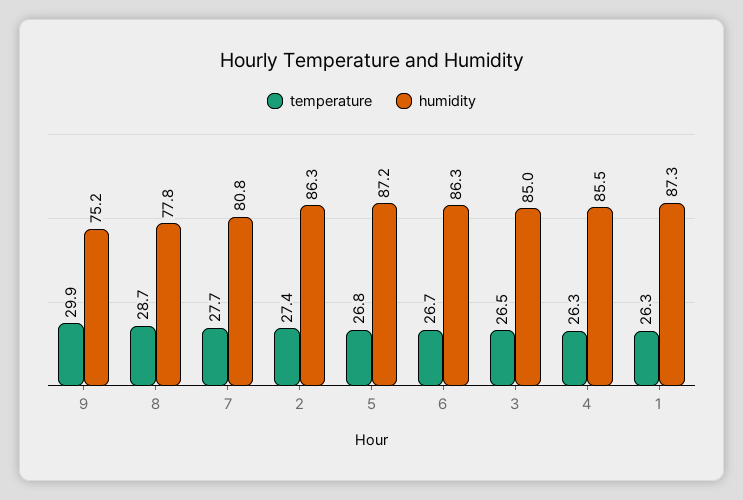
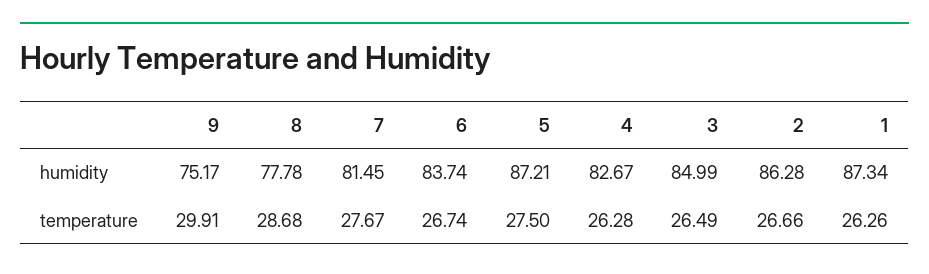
humidity, 7: 80.8 -> 81.45
temperature, 2: 27.4 -> 26.66
temperature, 5: 26.8 -> 27.5
humidity, 6: 86.3 -> 83.74
humidity, 4: 85.5 -> 82.67

